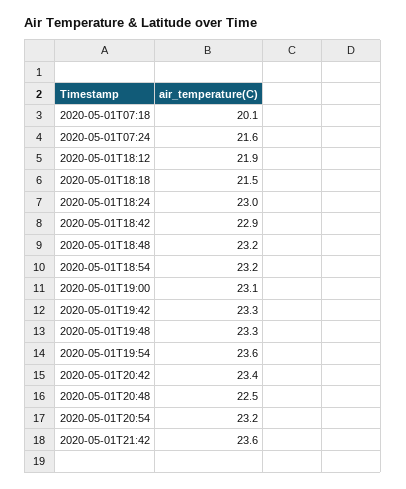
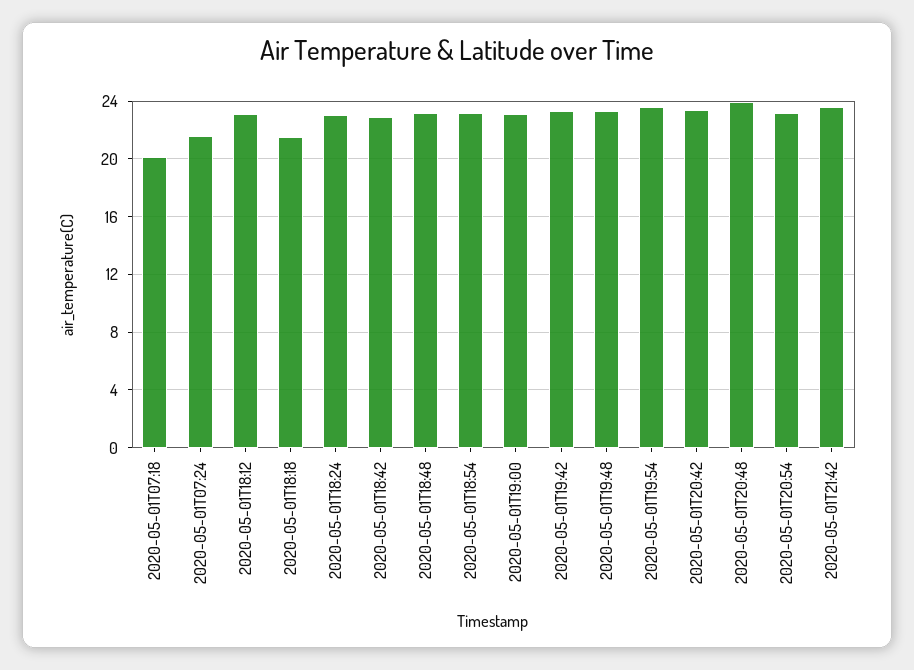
2020-05-01T18:12: 21.9 -> 23
2020-05-01T20:48: 22.5 -> 24

